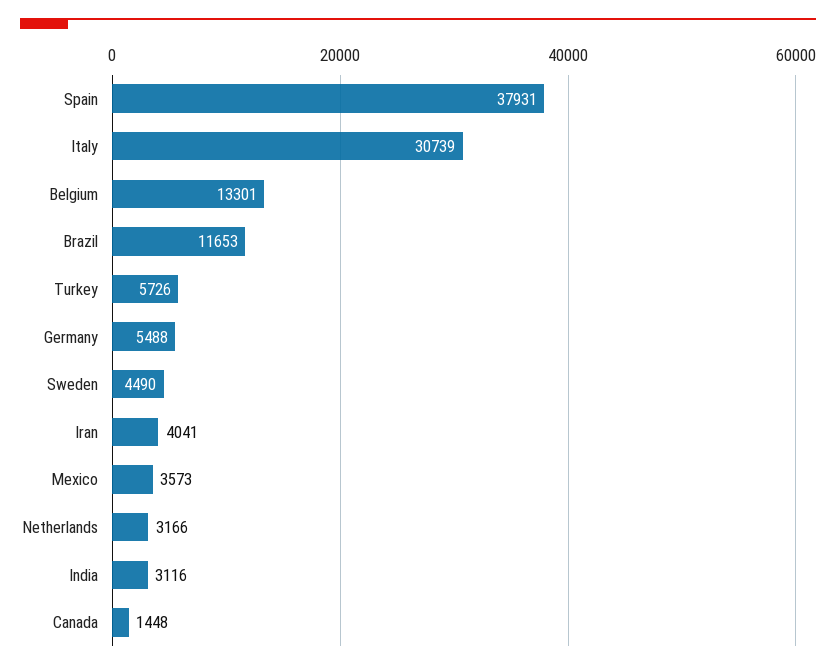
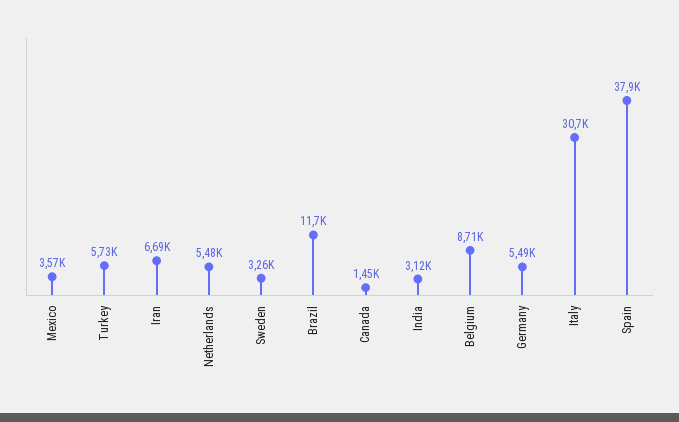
Belgium: 13301 -> 8710
Sweden: 4490 -> 3260
Iran: 4041 -> 6690
Netherlands: 3166 -> 5480

